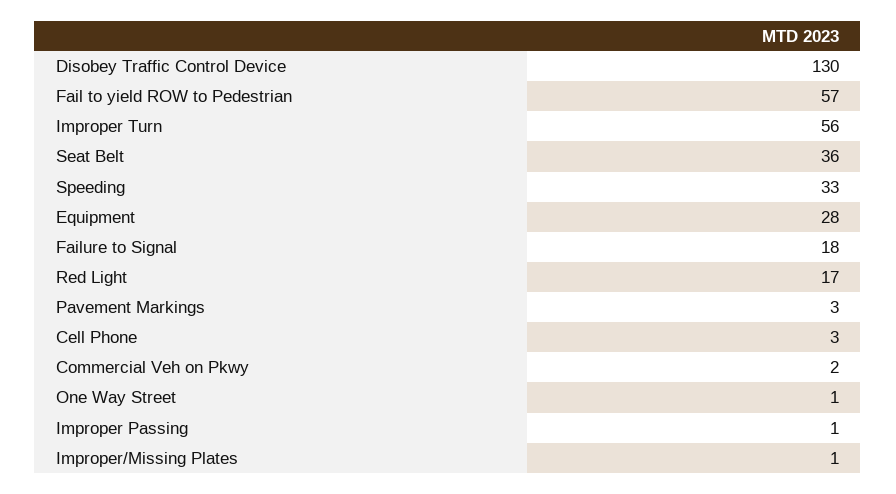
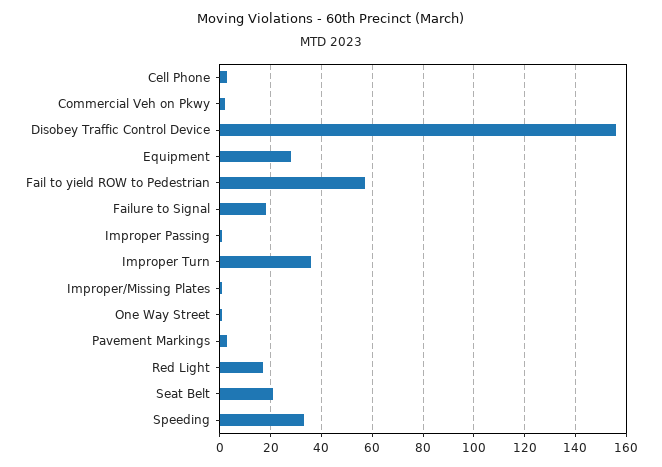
Disobey Traffic Control Device: 130 -> 155
Improper Turn: 56 -> 35
Seat Belt: 36 -> 20

